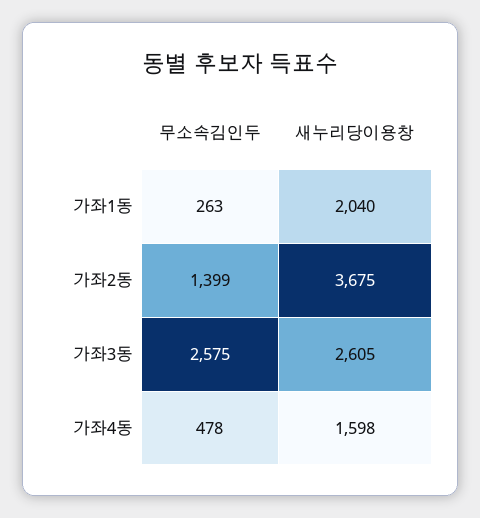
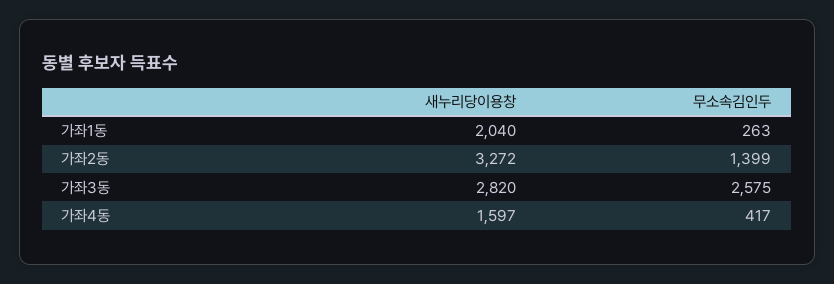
새누리당이용창, 가좌2동: 3675 -> 3272
새누리당이용창, 가좌3동: 2605 -> 2820
무소속김인두, 가좌4동: 478 -> 417
새누리당이용창, 가좌4동: 1598 -> 1597

